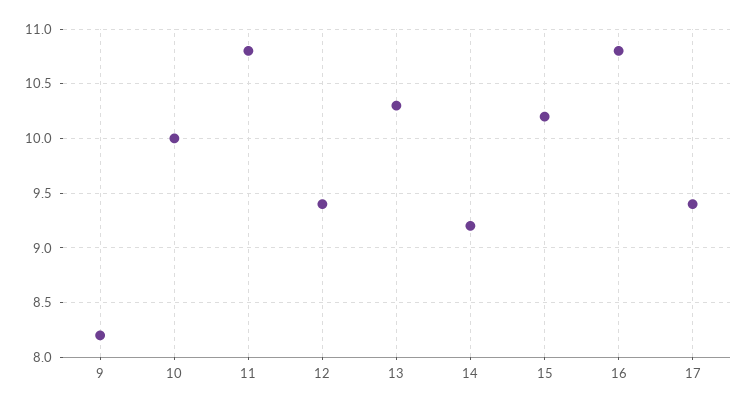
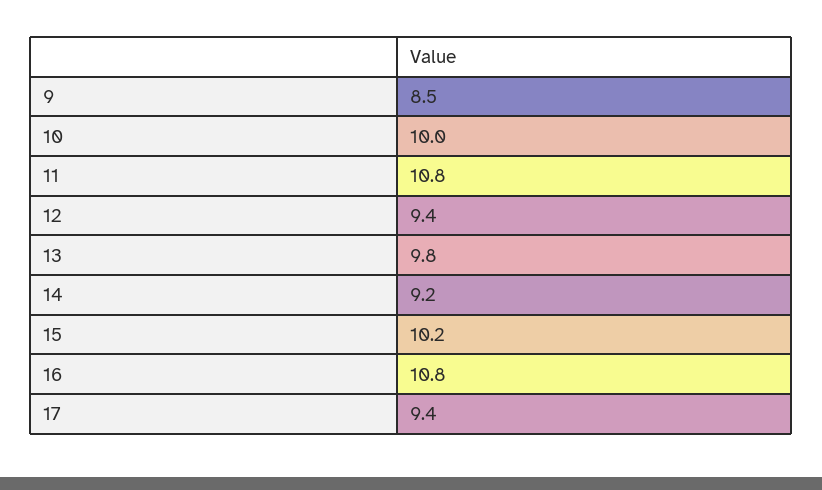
9: 8.2 -> 8.5
13: 10.3 -> 9.8

